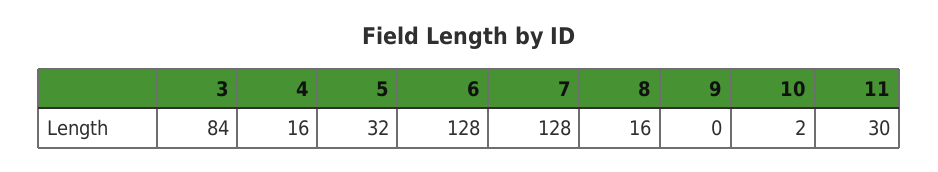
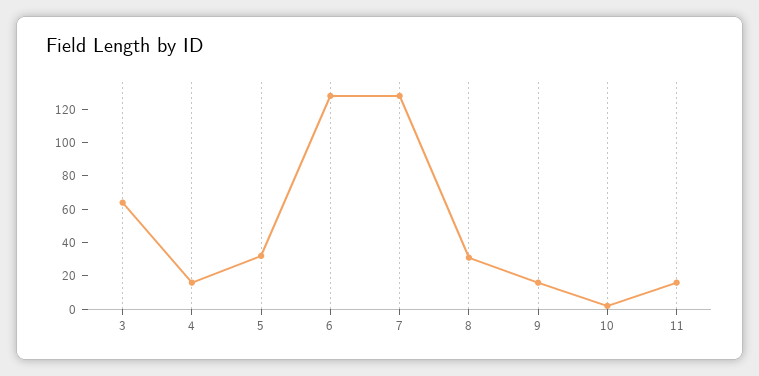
3: 84 -> 65
8: 16 -> 30
9: 0 -> 15
11: 30 -> 15

